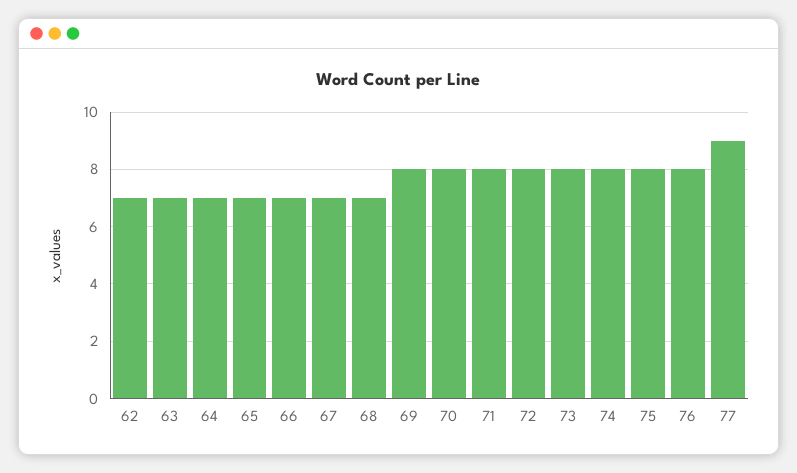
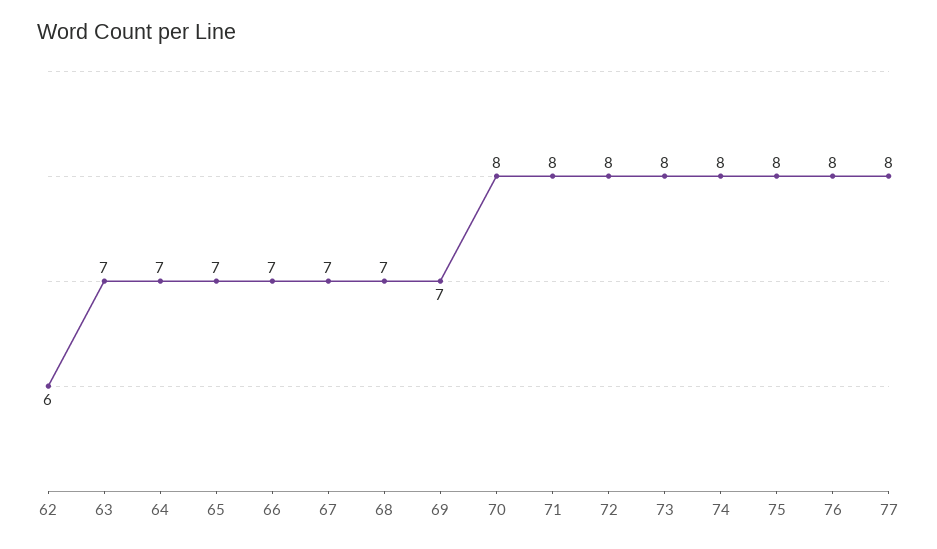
62: 7 -> 6
69: 8 -> 7
77: 9 -> 8

